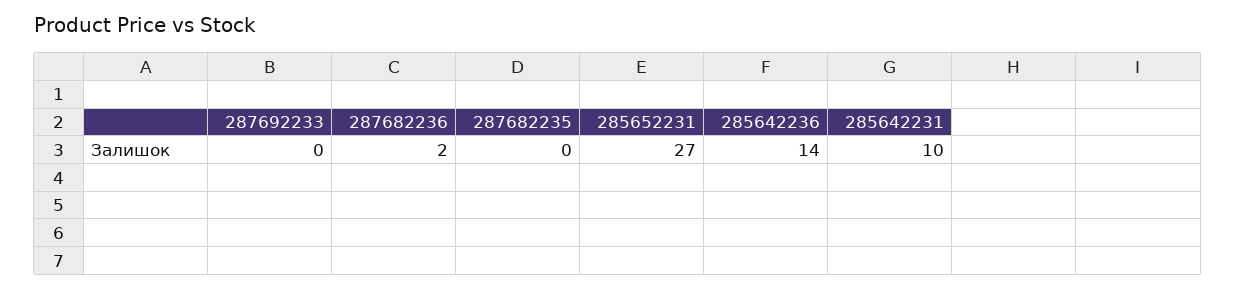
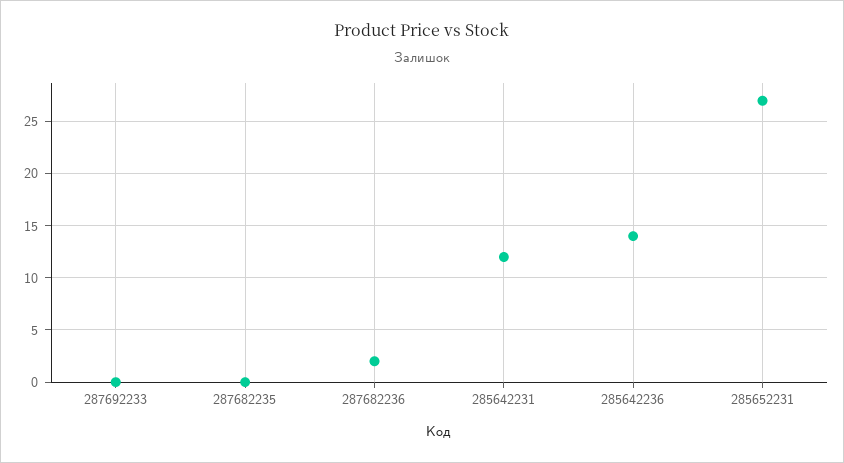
285642231: 10 -> 12

